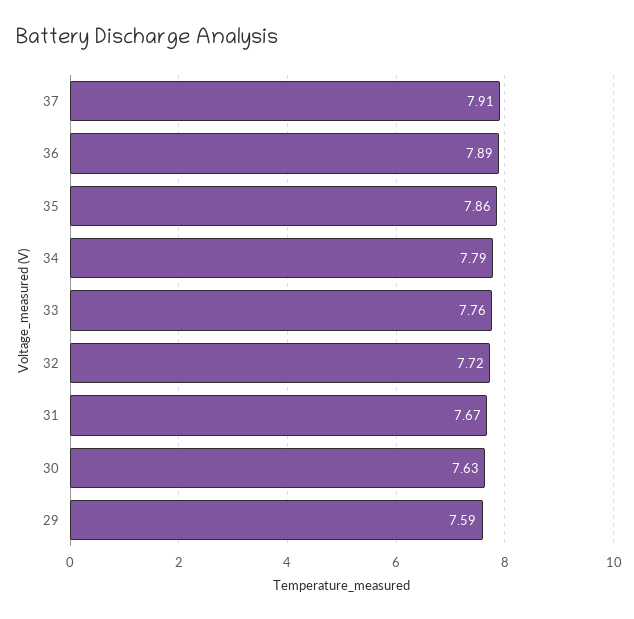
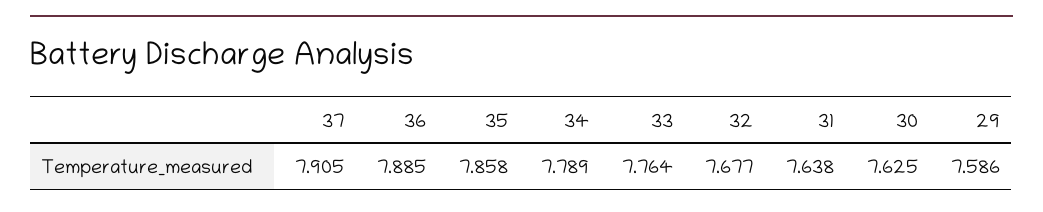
32: 7.72 -> 7.677
31: 7.67 -> 7.638

